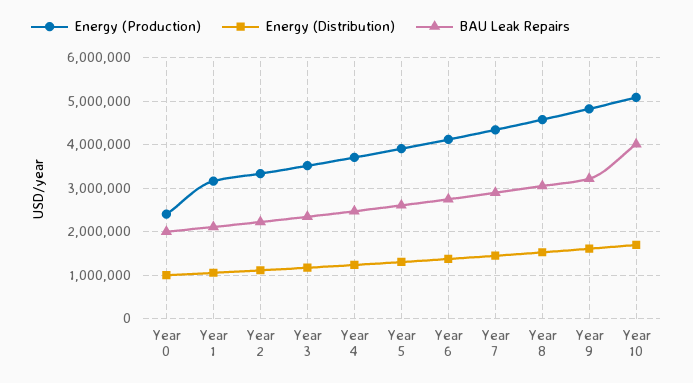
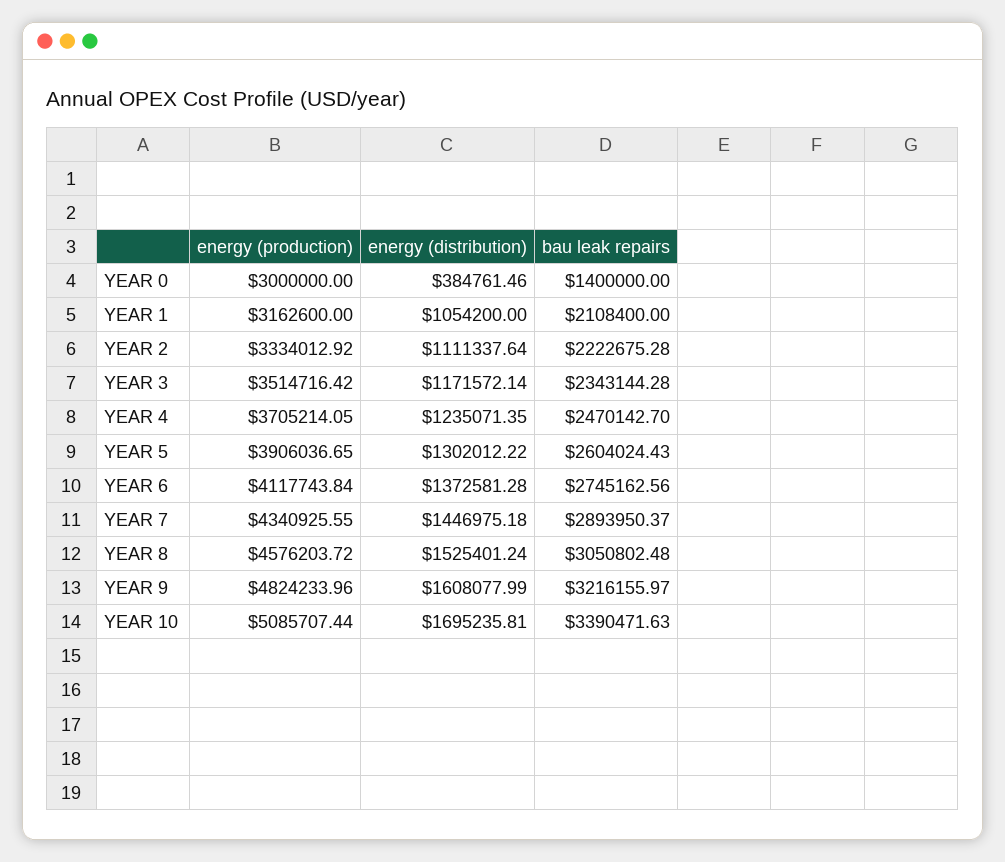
Energy (Production), Year 0: 2400000 -> 3000000
Energy (Distribution), Year 0: 1000000 -> 384761.46
BAU Leak Repairs, Year 0: 2000000 -> 1400000
BAU Leak Repairs, Year 10: 4000000 -> 3390471.63

